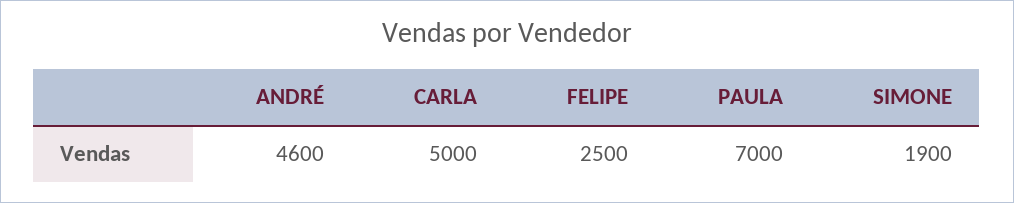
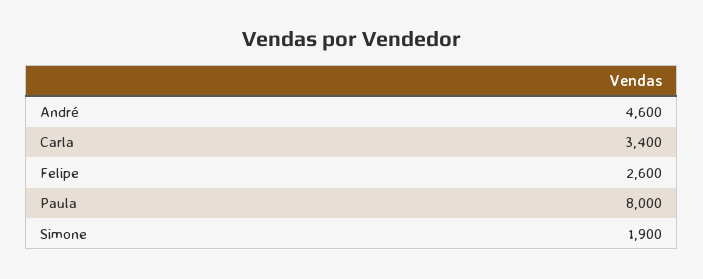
CARLA: 5000 -> 3400
FELIPE: 2500 -> 2600
PAULA: 7000 -> 8000

